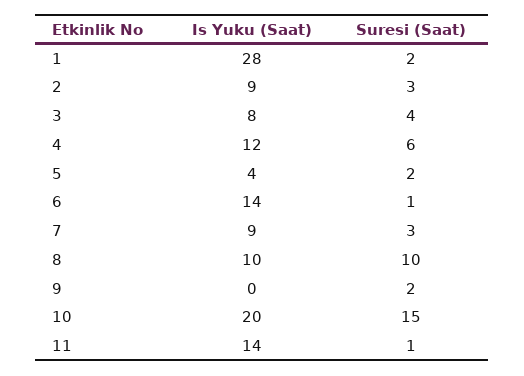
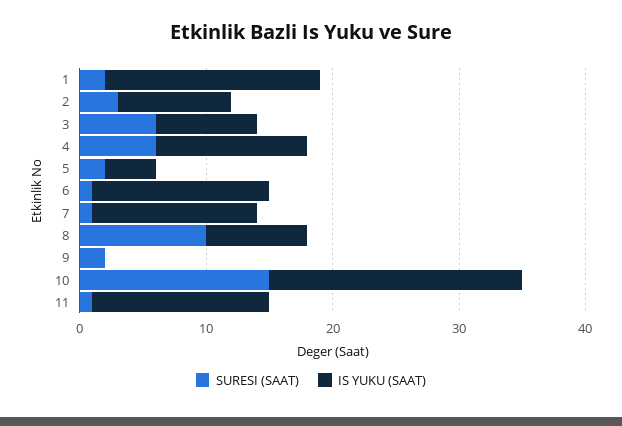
Is Yuku (Saat), 1: 28 -> 17
Suresi (Saat), 3: 4 -> 6
Is Yuku (Saat), 7: 9 -> 13
Suresi (Saat), 7: 3 -> 1
Is Yuku (Saat), 8: 10 -> 8

